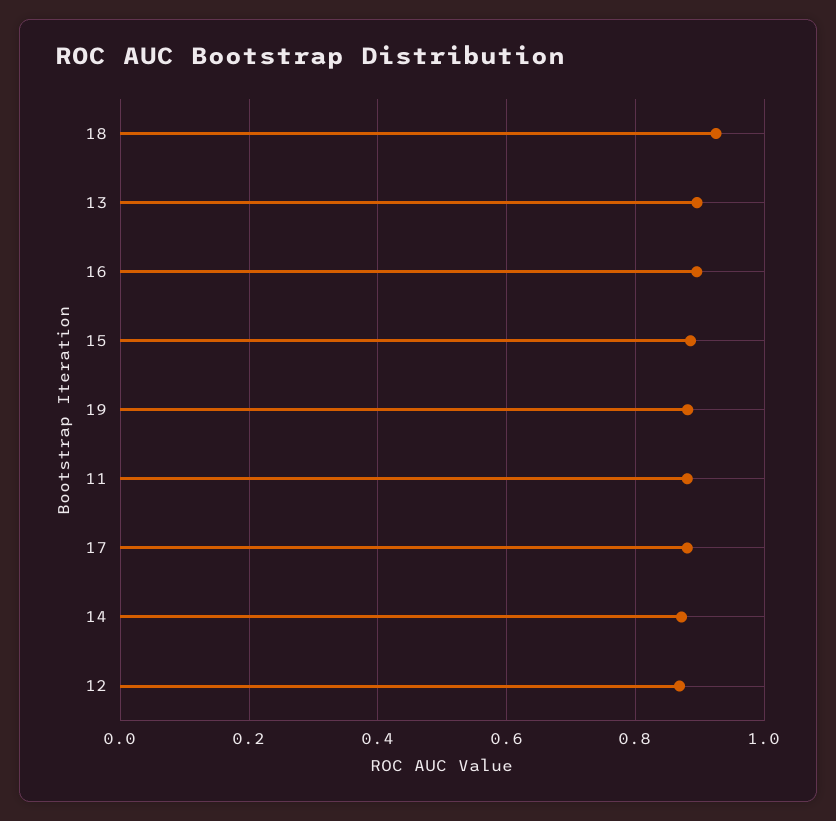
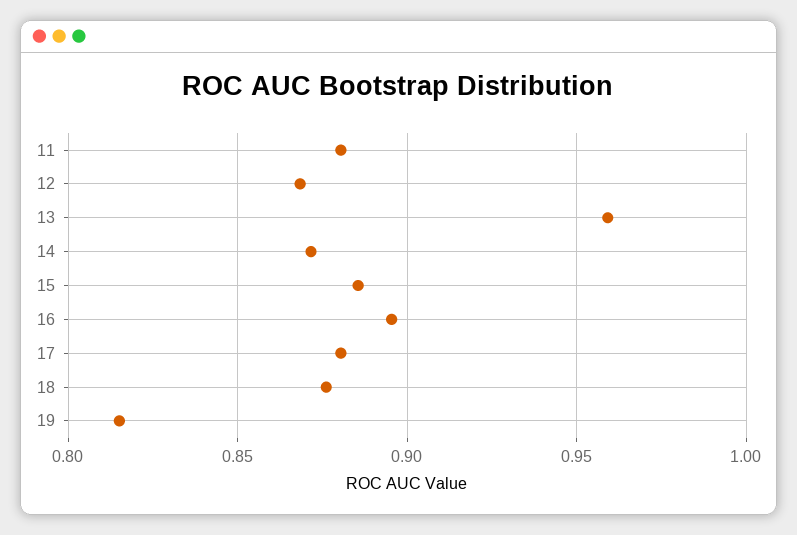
18: 0.92 -> 0.875
13: 0.9 -> 0.96
19: 0.88 -> 0.815

